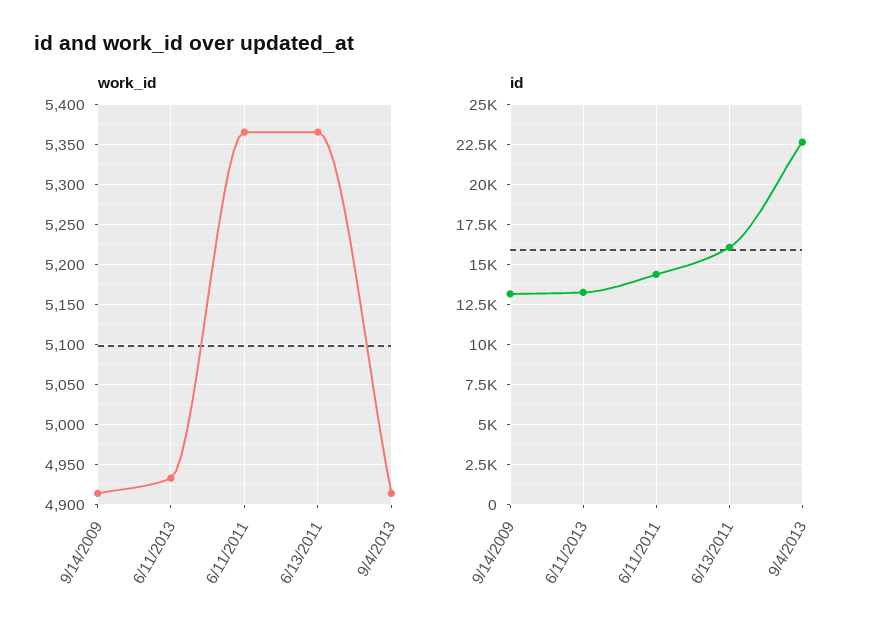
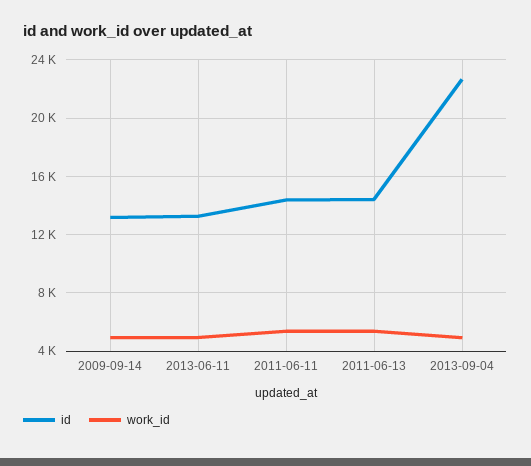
id, 6/13/2011: 16000 -> 14500

